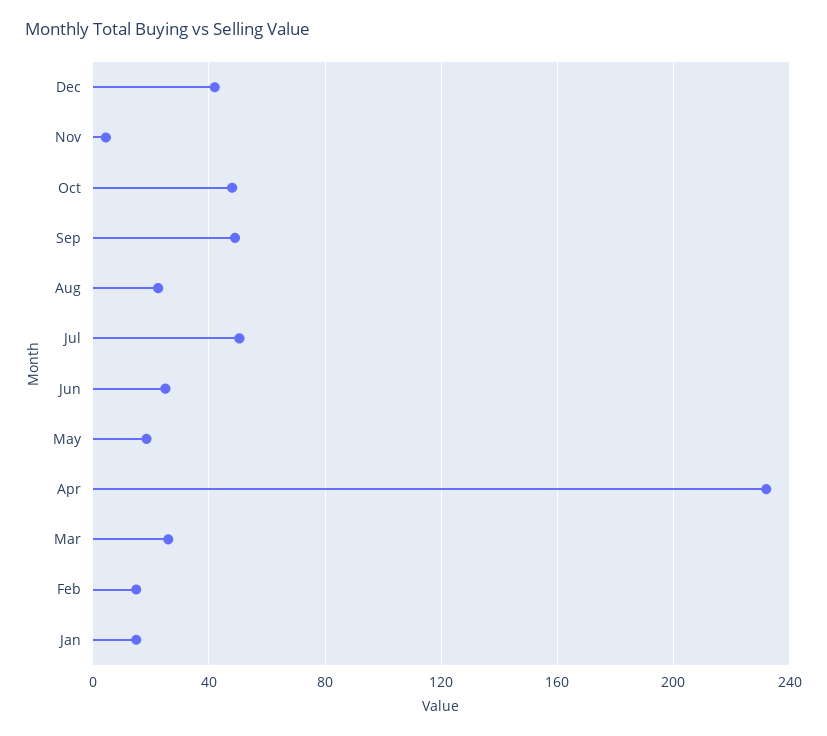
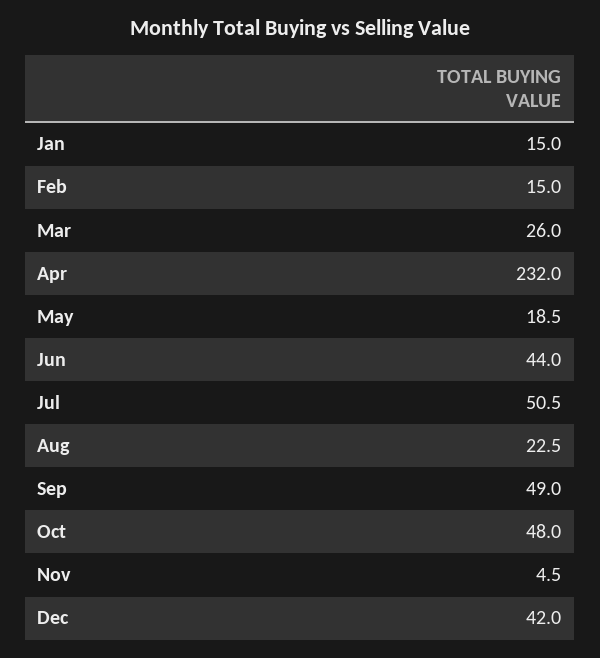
Jun: 25 -> 44

